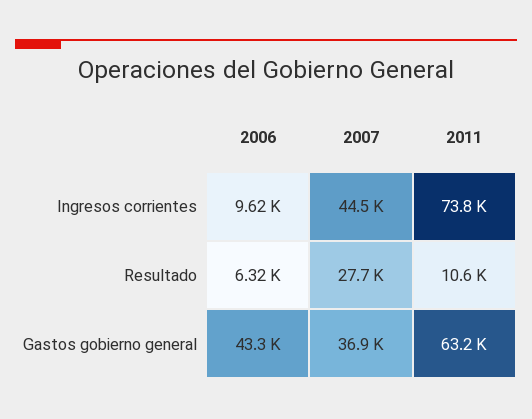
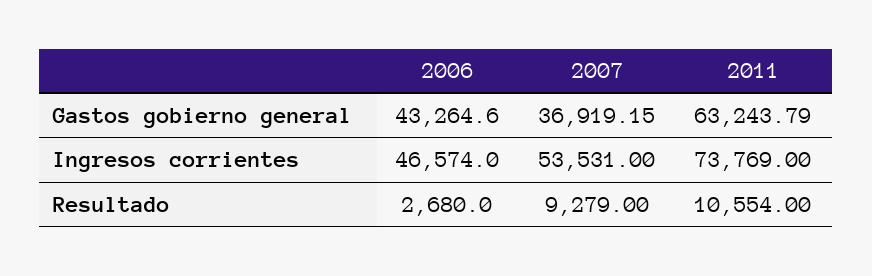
2006, Ingresos corrientes: 9620 -> 46574
2007, Ingresos corrientes: 44500 -> 53531
2006, Resultado: 6320 -> 2680
2007, Resultado: 27700 -> 9279

